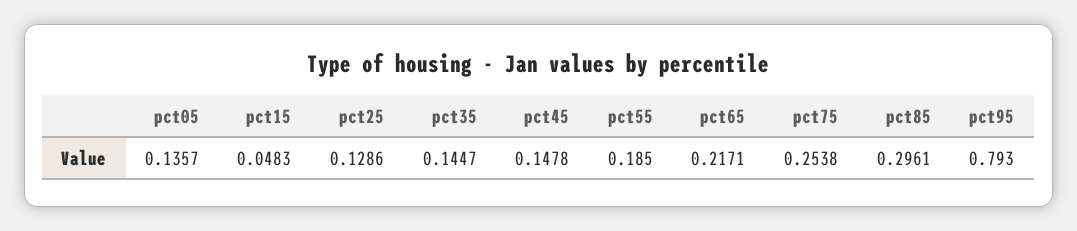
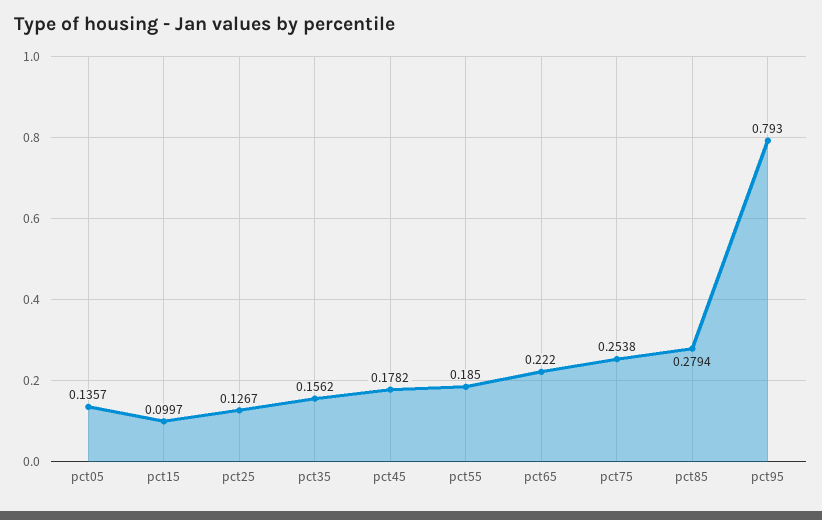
pct15: 0.0483 -> 0.0997
pct25: 0.1286 -> 0.1267
pct35: 0.1447 -> 0.1562
pct45: 0.1478 -> 0.1782
pct65: 0.2171 -> 0.222
pct85: 0.2961 -> 0.2794

